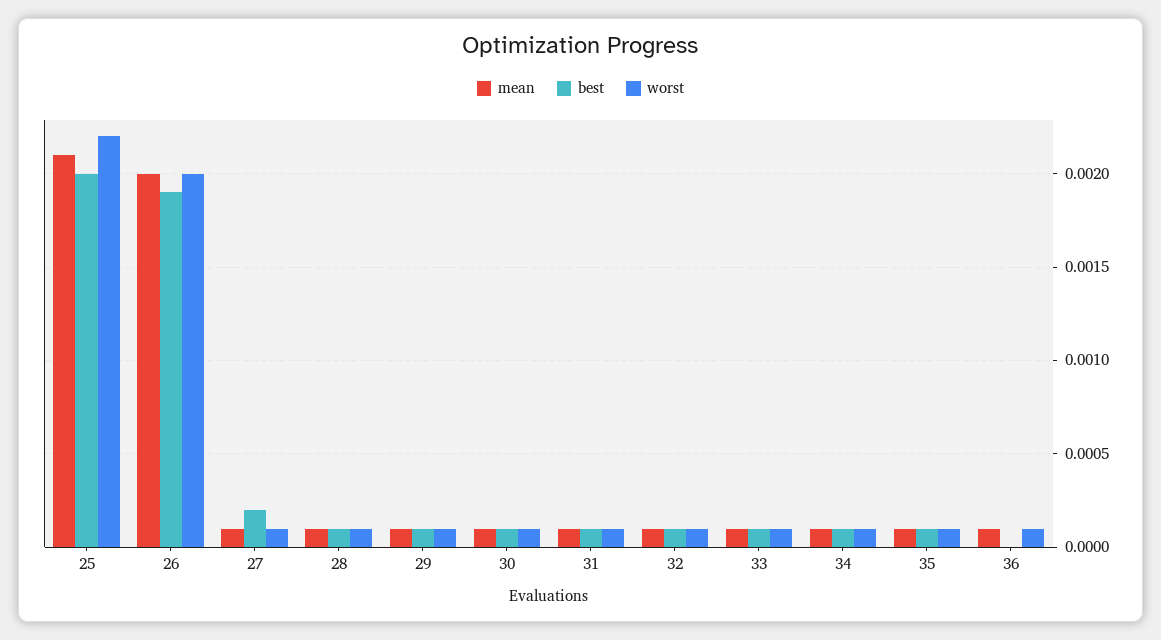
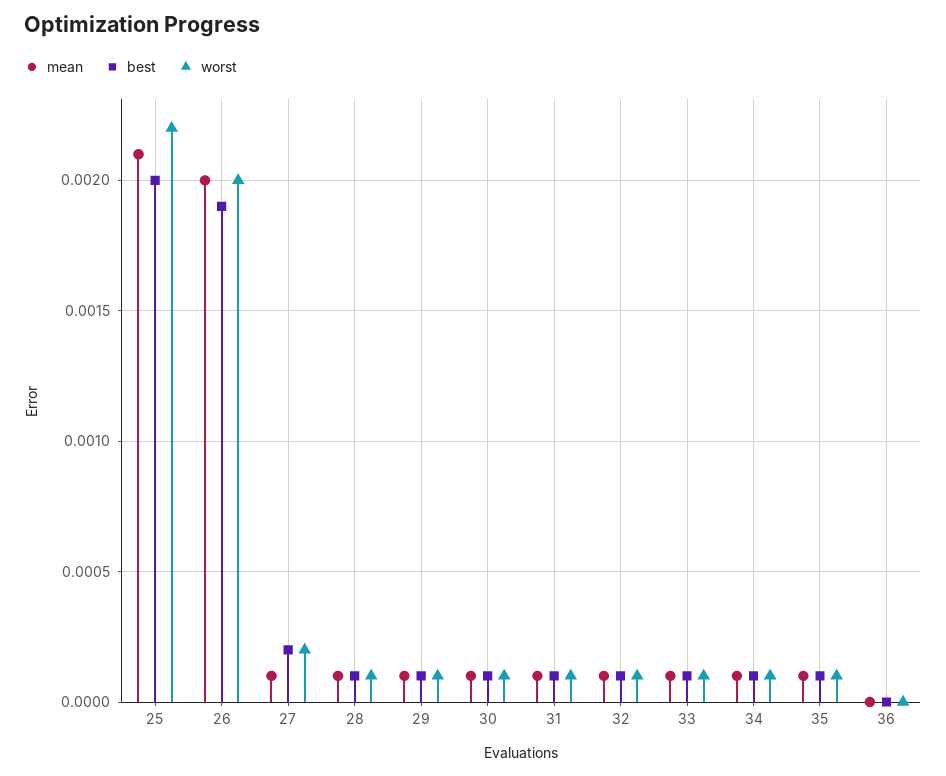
worst, 27: 0.0001 -> 0.0002
mean, 36: 0.0001 -> 0
worst, 36: 0.0001 -> 0

